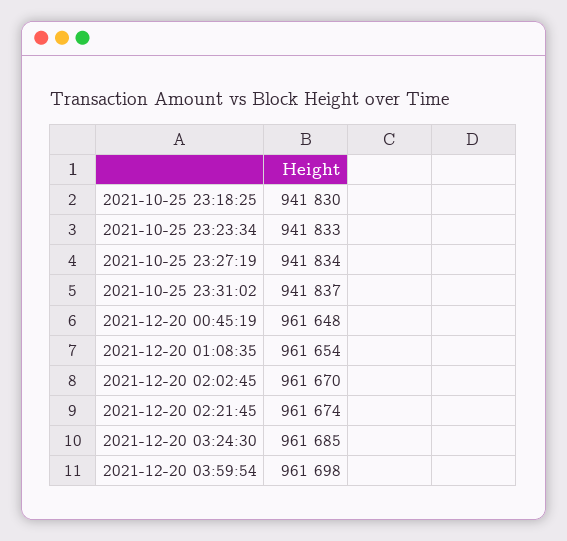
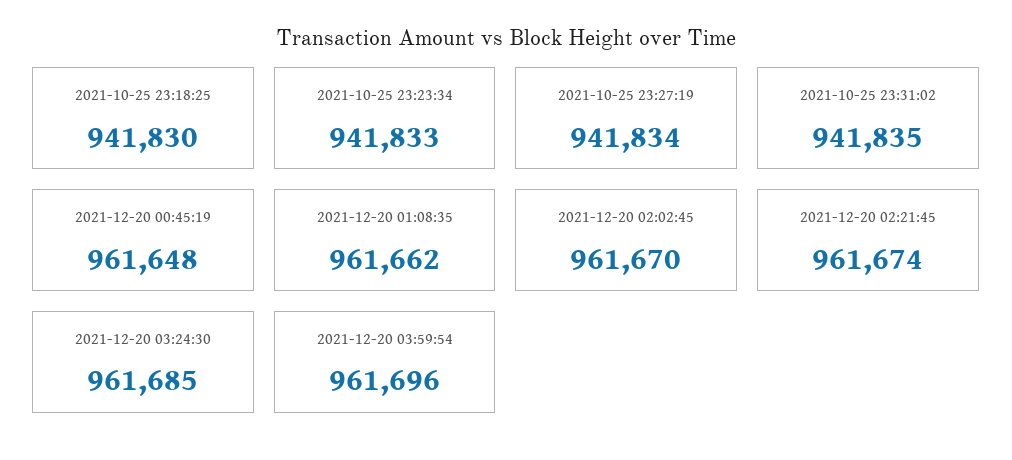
2021-10-25 23:31:02: 941837 -> 941835
2021-12-20 01:08:35: 961654 -> 961662
2021-12-20 03:59:54: 961698 -> 961696

